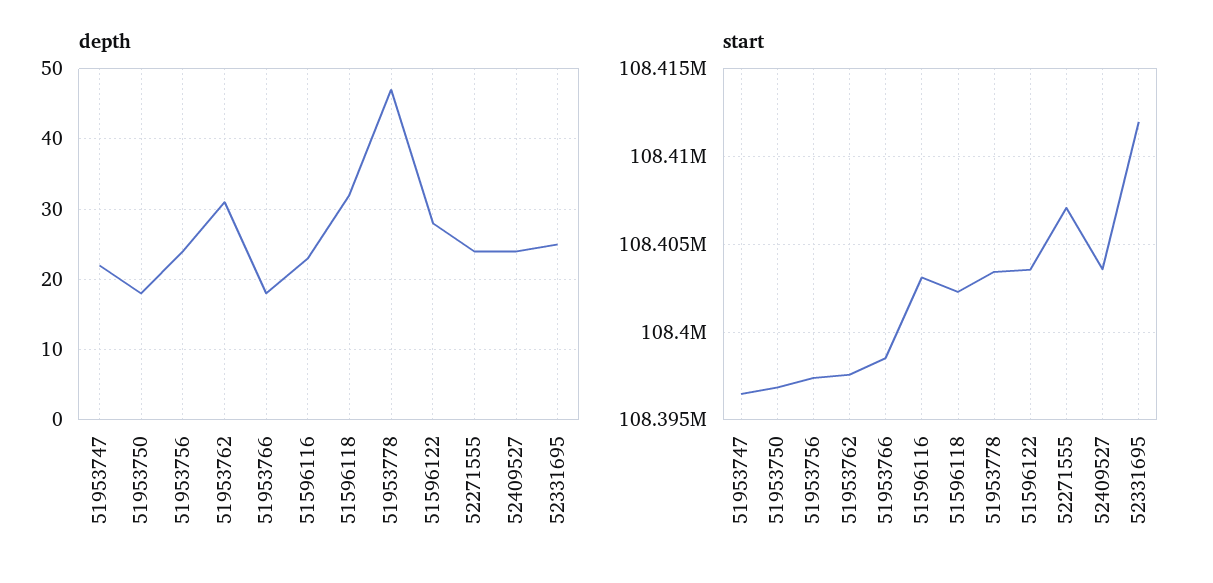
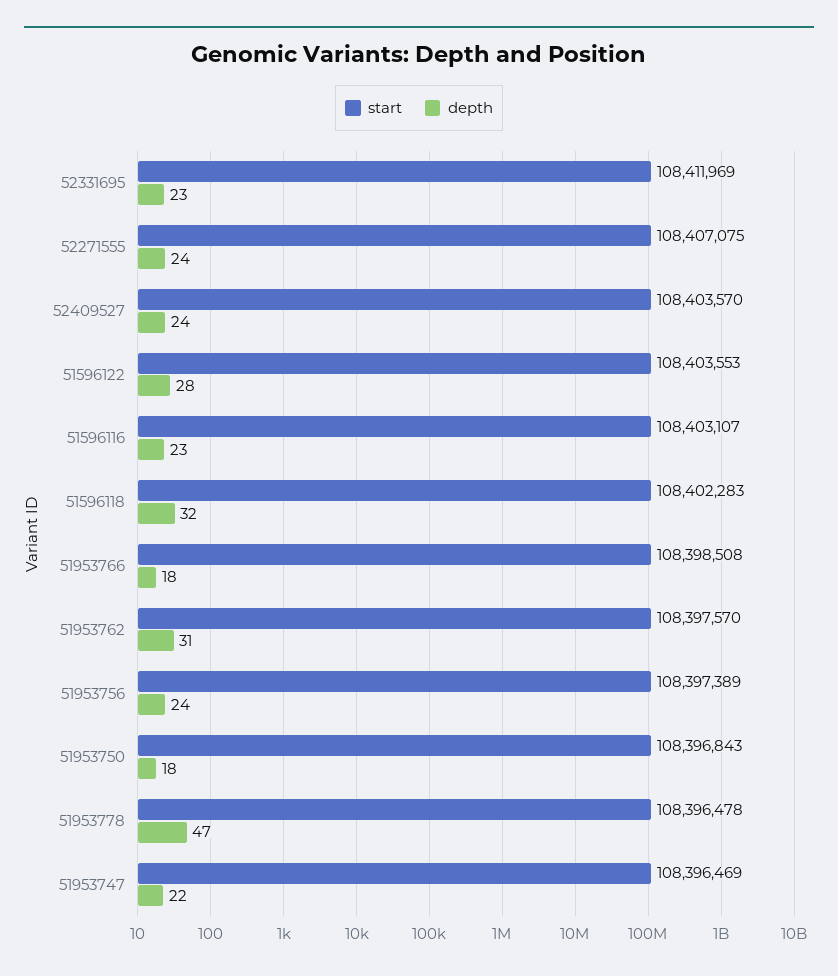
depth, 52331695: 25 -> 23
start, 51953778: 108403500 -> 108396478

